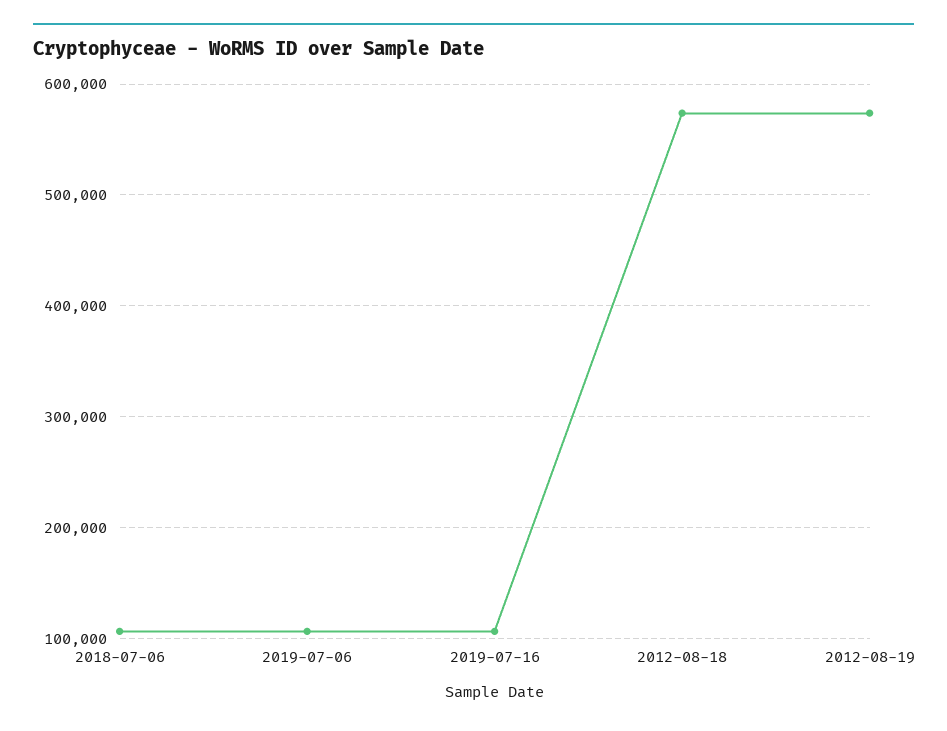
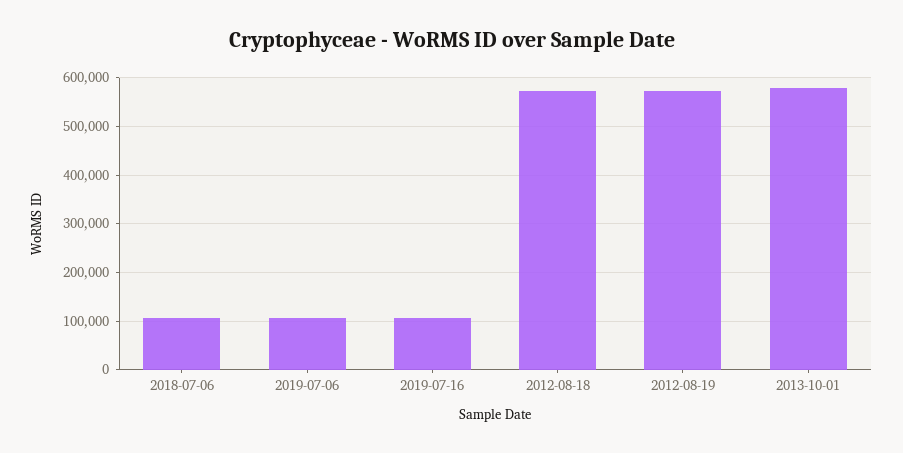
2013-10-01: none -> 580000

